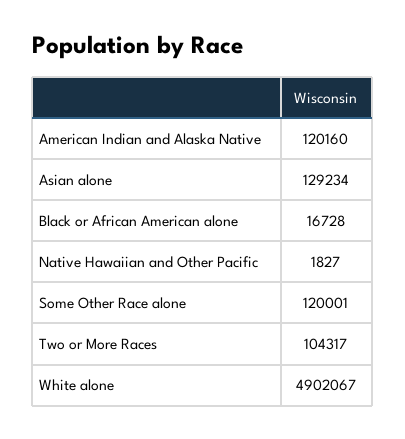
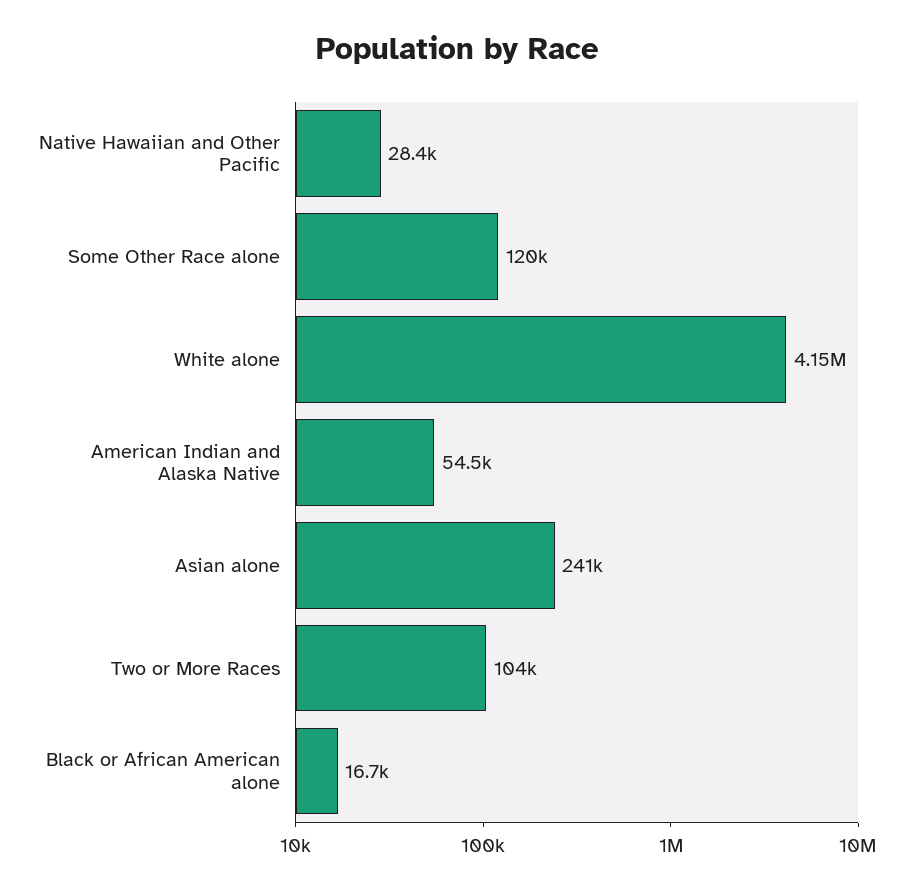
American Indian and Alaska Native: 120160 -> 54500
Asian alone: 129234 -> 241000
Native Hawaiian and Other Pacific: 1827 -> 28400
White alone: 4902067 -> 4150000

